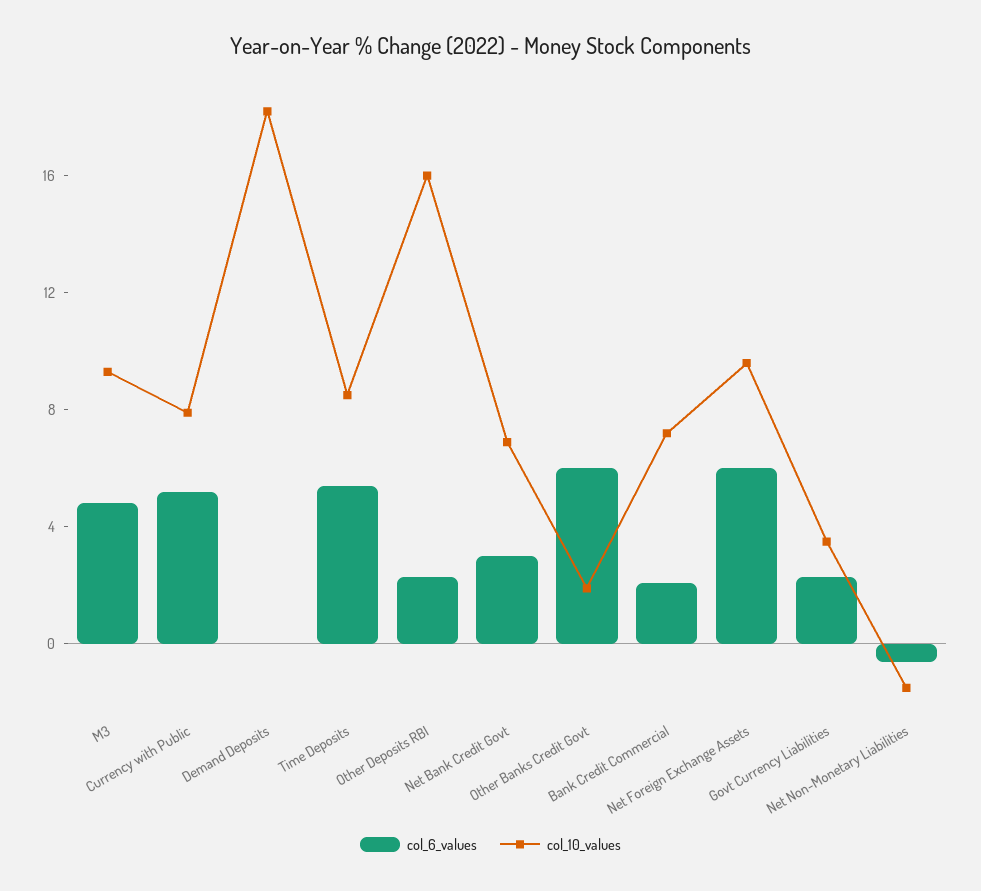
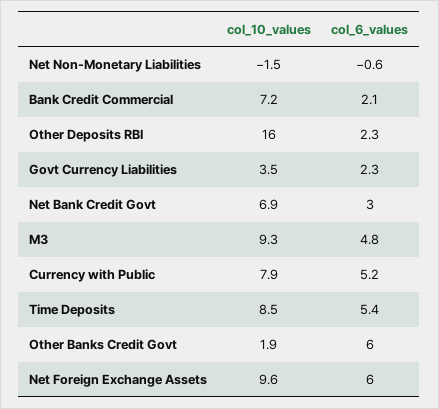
col_6_values, Demand Deposits: 0 -> none
col_10_values, Demand Deposits: 18 -> none

